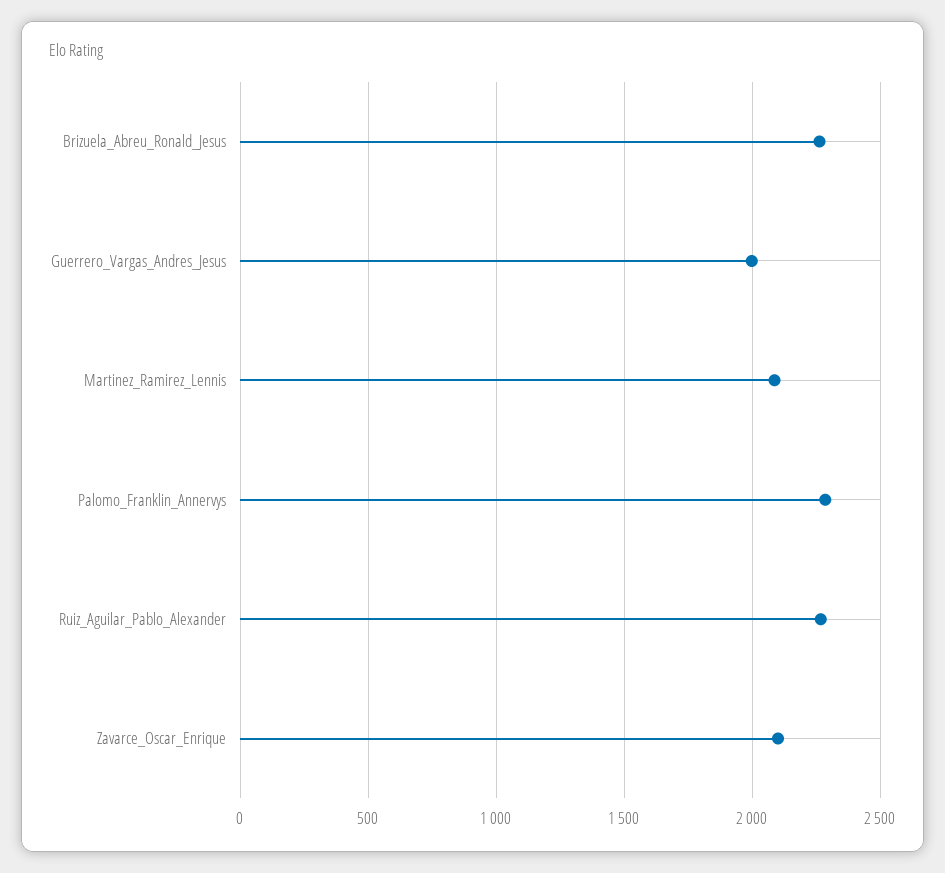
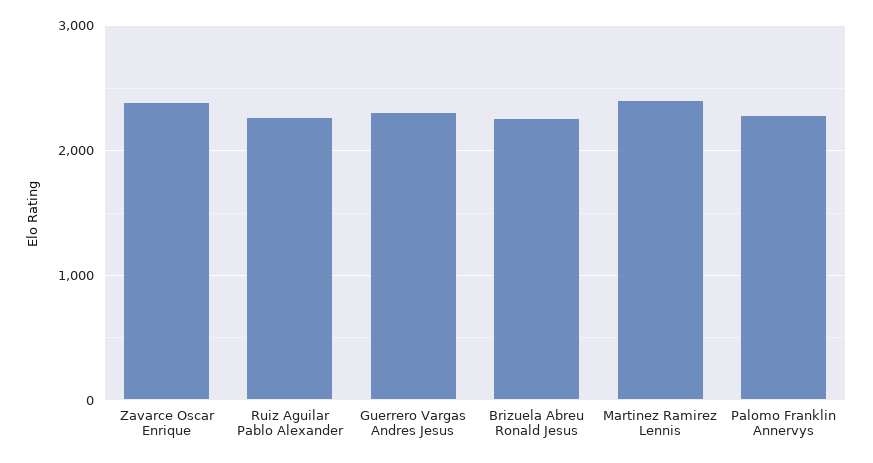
Guerrero_Vargas_Andres_Jesus: 2000 -> 2300
Martinez_Ramirez_Lennis: 2100 -> 2400
Zavarce_Oscar_Enrique: 2100 -> 2400

